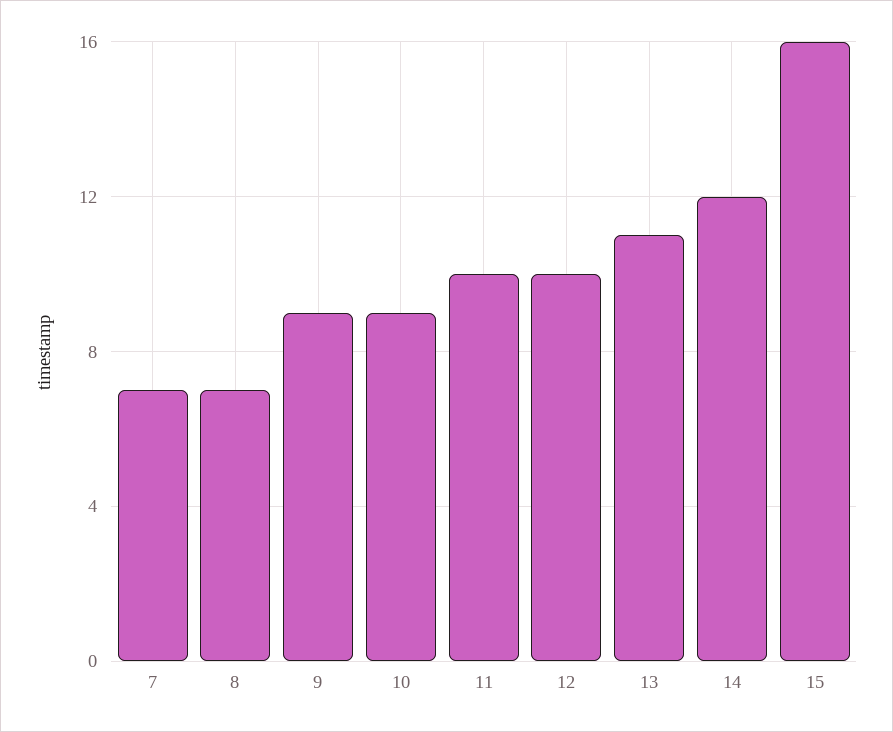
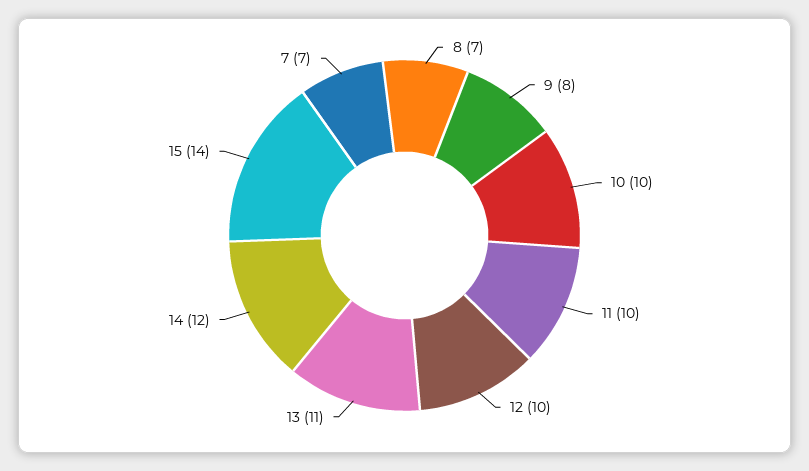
9: 9 -> 8
10: 9 -> 10
15: 16 -> 14

